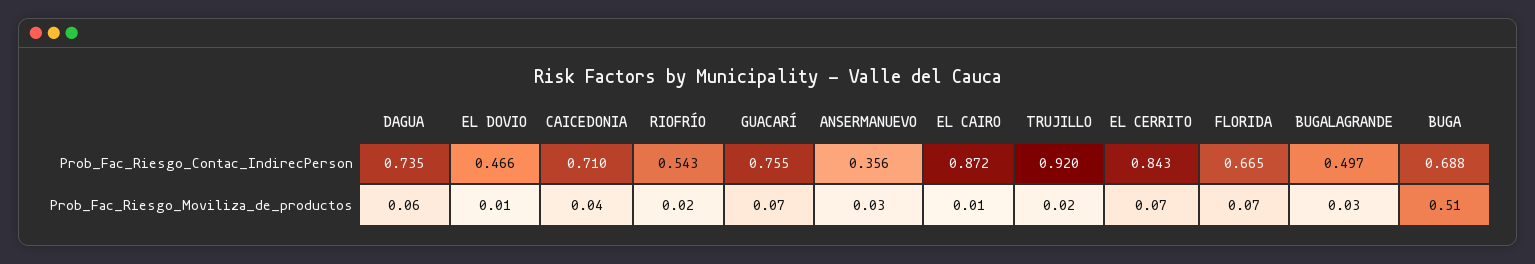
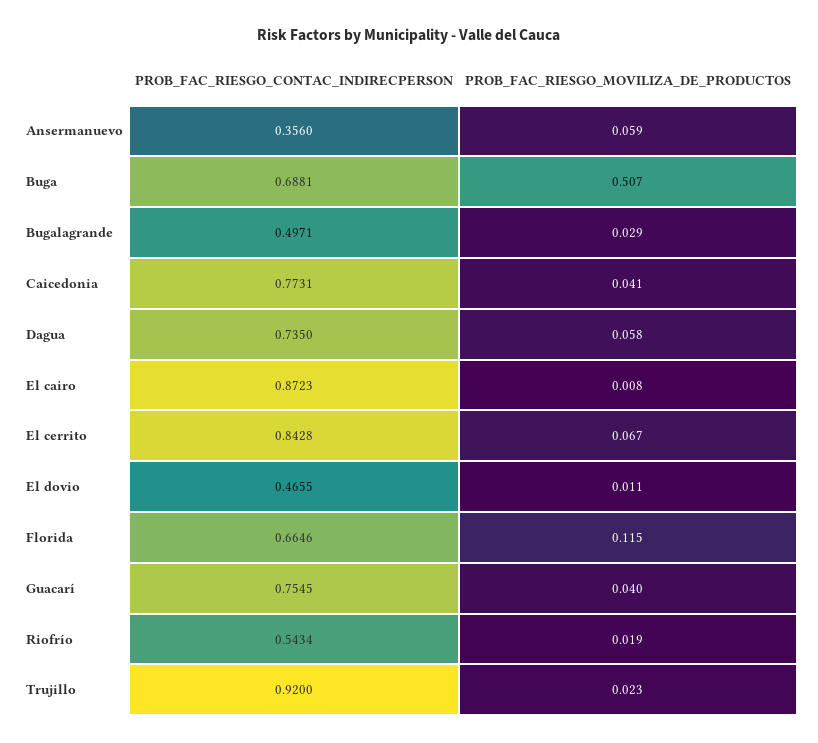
CAICEDONIA, Prob_Fac_Riesgo_Contac_IndirecPerson: 0.71 -> 0.7731
GUACARÍ, Prob_Fac_Riesgo_Moviliza_de_productos: 0.07 -> 0.04
ANSERMANUEVO, Prob_Fac_Riesgo_Moviliza_de_productos: 0.03 -> 0.059
FLORIDA, Prob_Fac_Riesgo_Moviliza_de_productos: 0.07 -> 0.115

